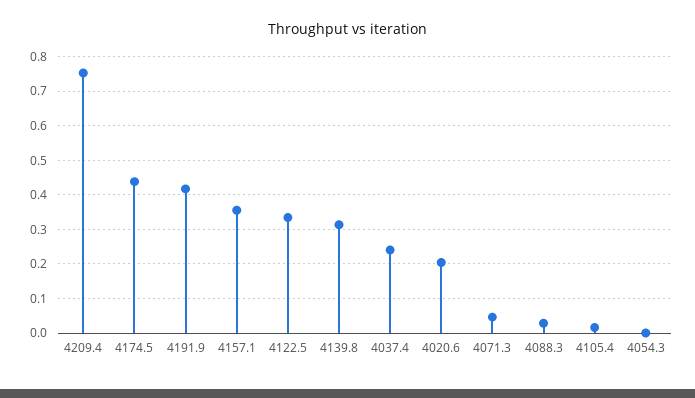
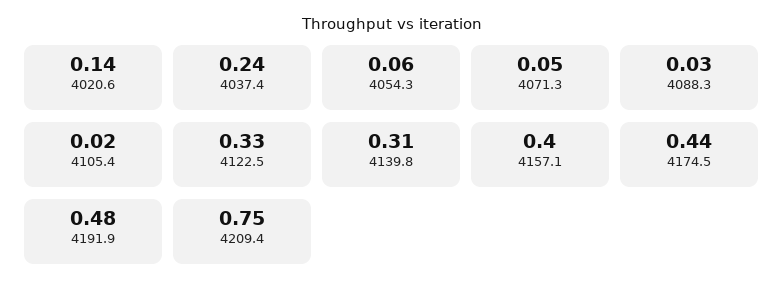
4191.9: 0.42 -> 0.48
4157.1: 0.36 -> 0.4
4020.6: 0.2 -> 0.14
4054.3: 0 -> 0.06

